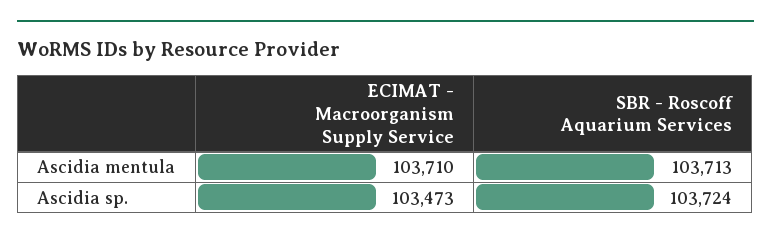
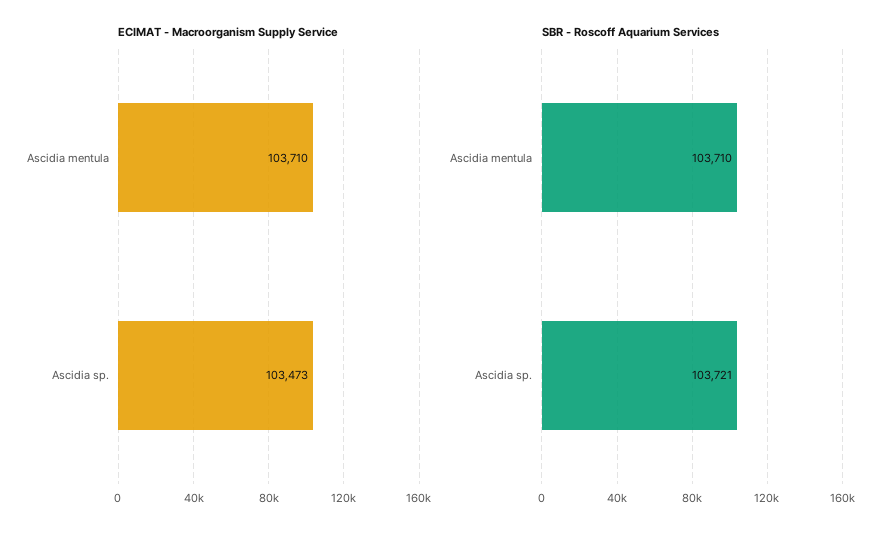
SBR - Roscoff Aquarium Services, Ascidia mentula: 103713 -> 103710
SBR - Roscoff Aquarium Services, Ascidia sp.: 103724 -> 103721

